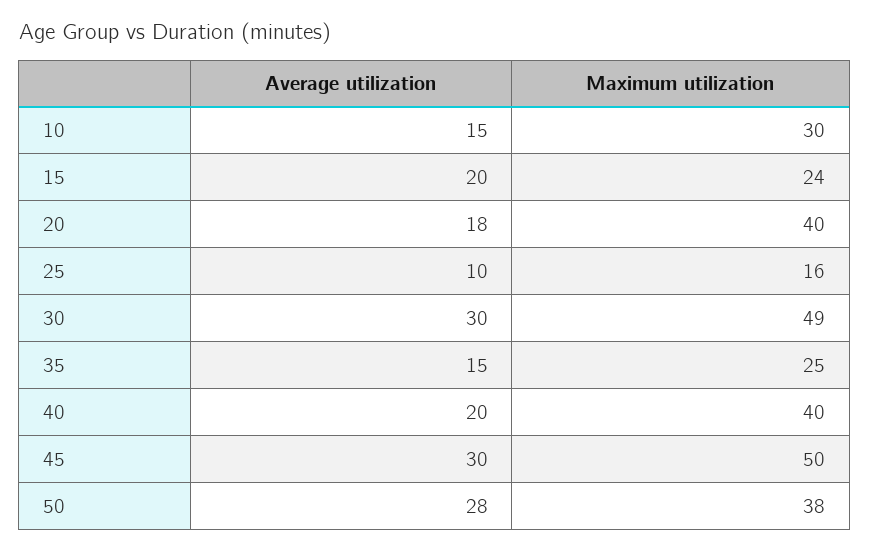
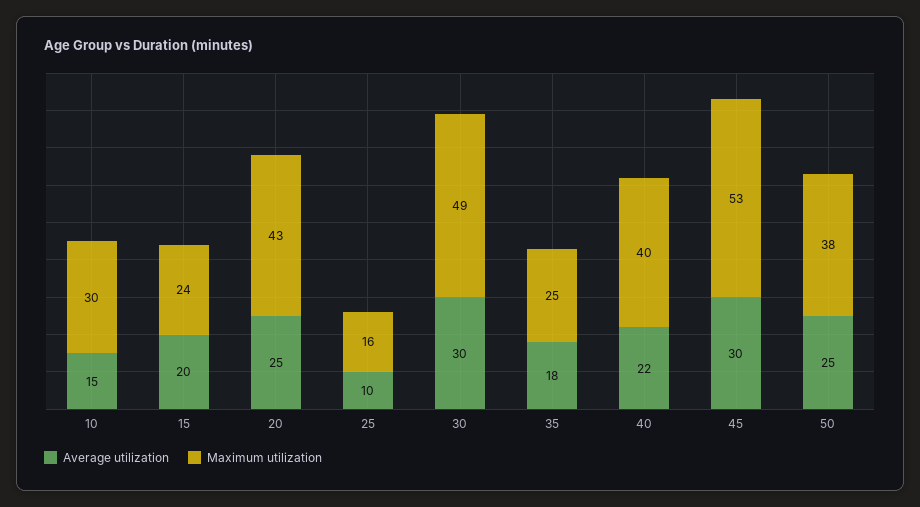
Average utilization, 20: 18 -> 25
Maximum utilization, 20: 40 -> 43
Average utilization, 35: 15 -> 18
Average utilization, 40: 20 -> 22
Maximum utilization, 45: 50 -> 53
Average utilization, 50: 28 -> 25

